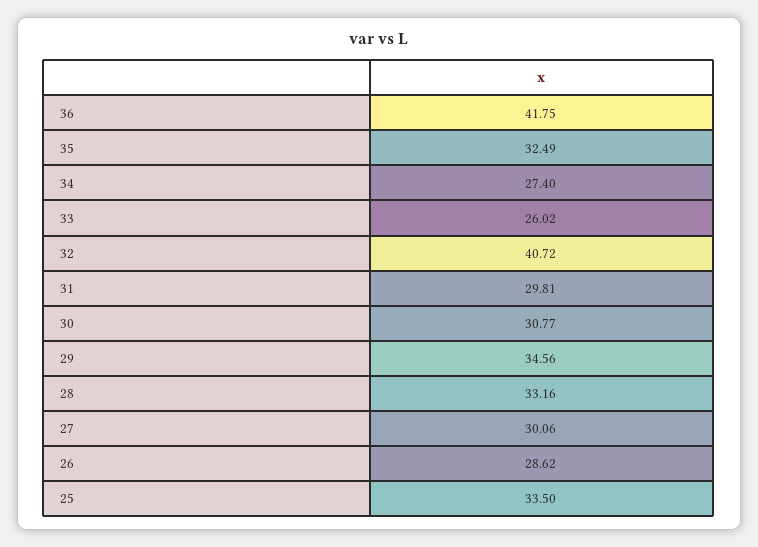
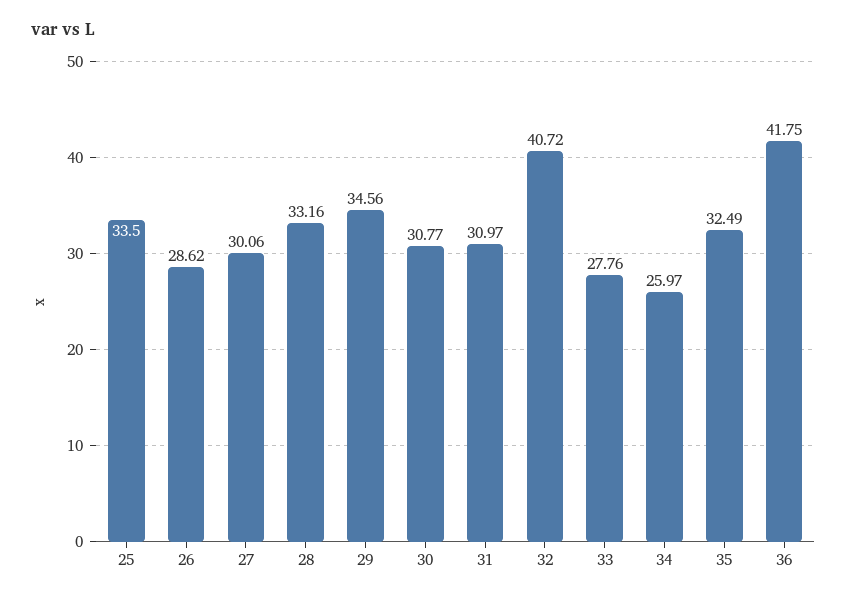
34: 27.4 -> 25.97
33: 26.02 -> 27.76
31: 29.81 -> 30.97

